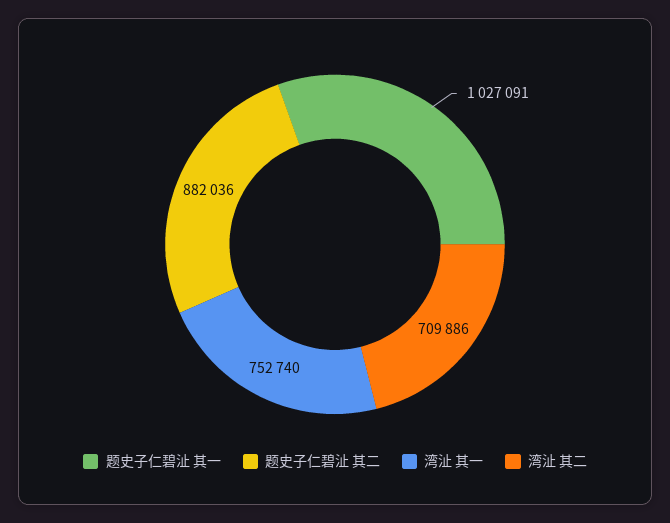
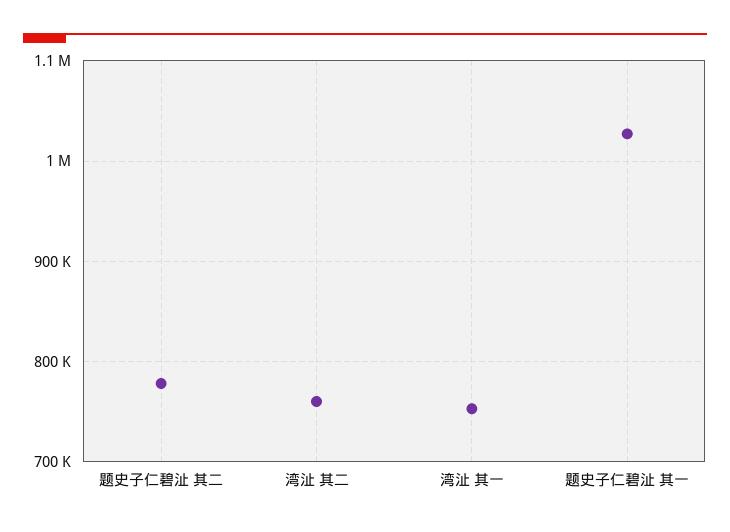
题史子仁碧沚 其二: 882036 -> 780000
湾沚 其二: 709886 -> 760000

